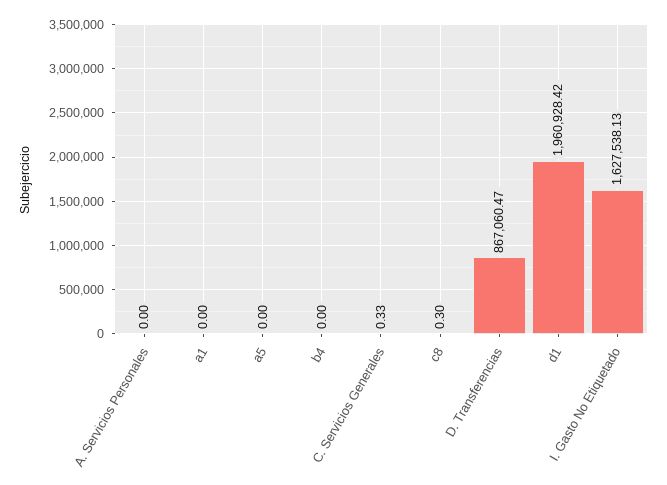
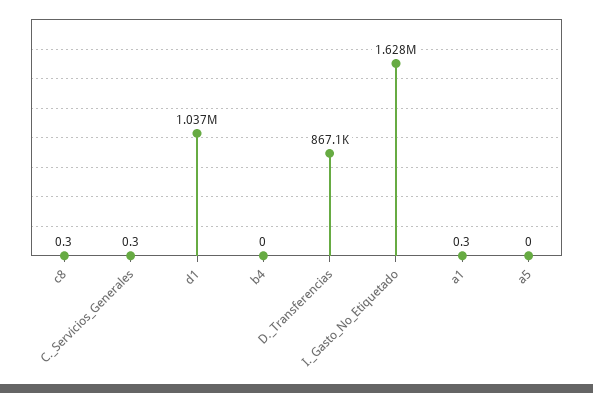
A. Servicios Personales: 0 -> none
a1: 0 -> 0.3
d1: 1960928.42 -> 1037000

